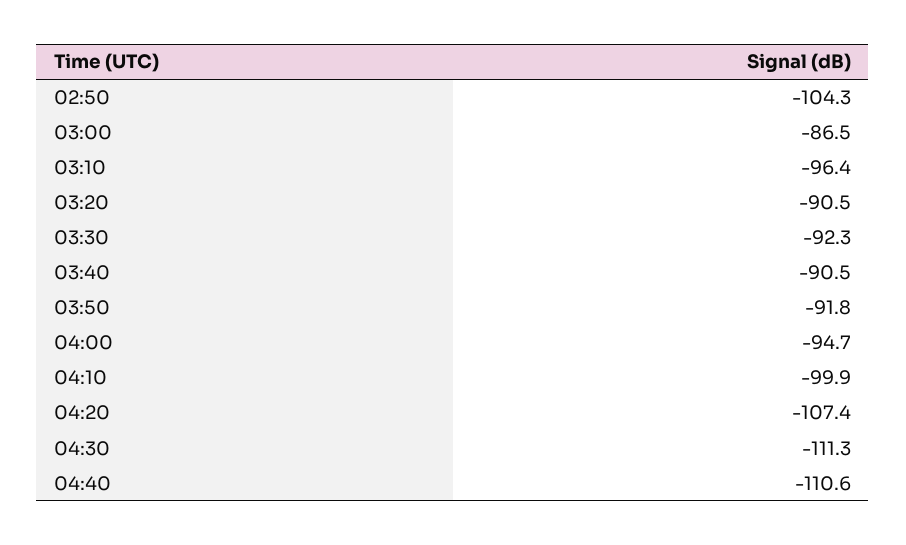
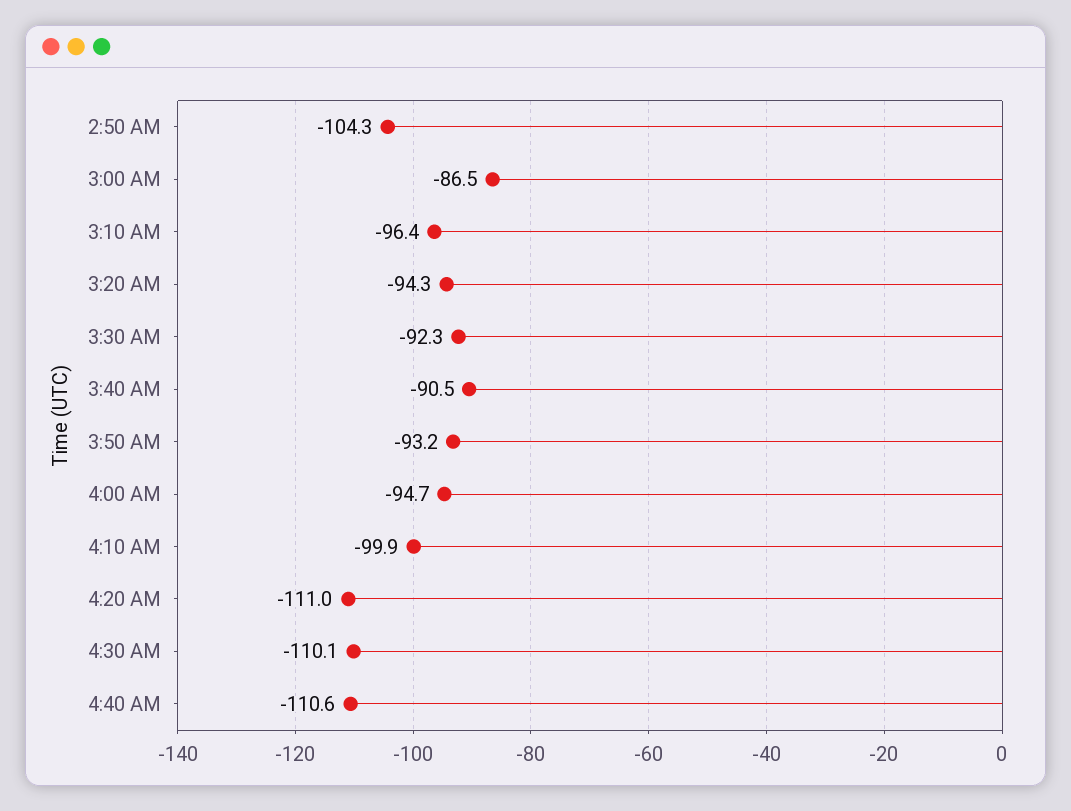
03:20: -90.5 -> -94.3
03:50: -91.8 -> -93.2
04:20: -107.4 -> -111
04:30: -111.3 -> -110.1

